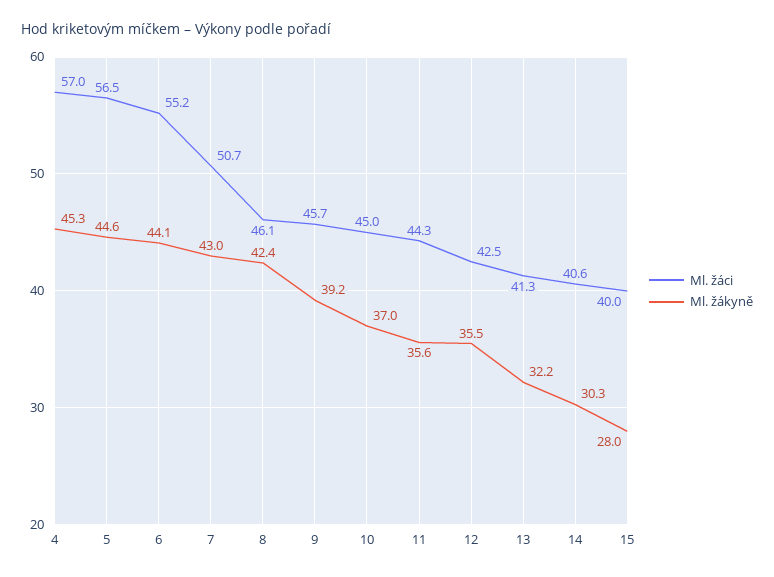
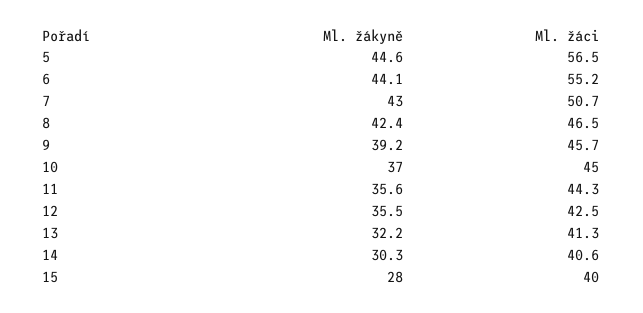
Ml. žáci, 4: 57 -> none
Ml. žákyně, 4: 45.3 -> none
Ml. žáci, 8: 46.1 -> 46.5

